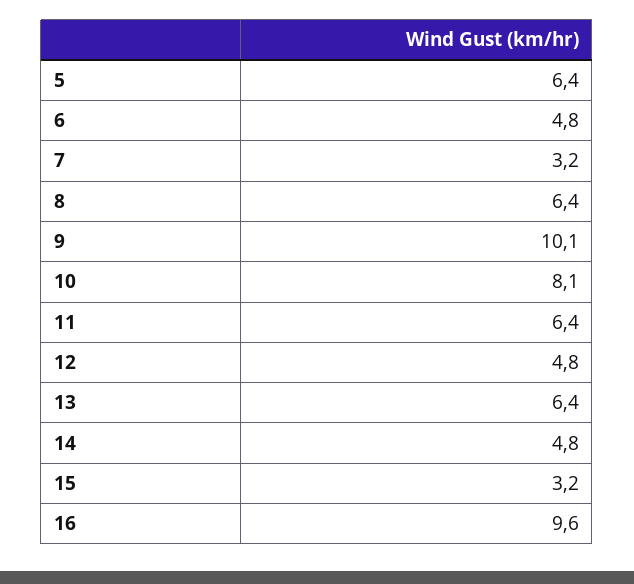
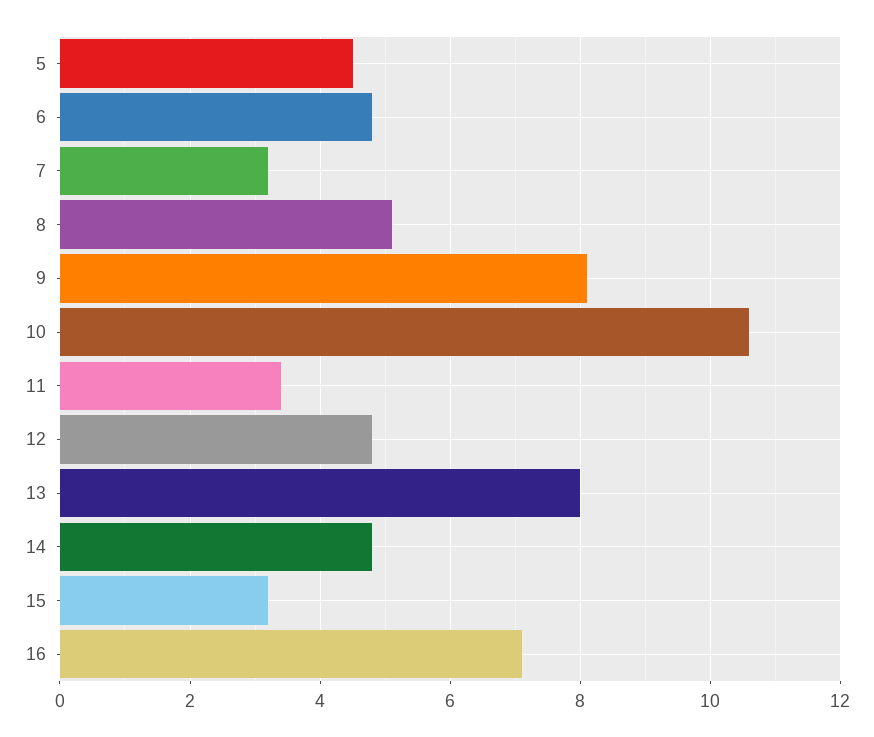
5: 6.4 -> 4.5
8: 6.4 -> 5
9: 10.1 -> 8
10: 8.1 -> 10.5
11: 6.4 -> 3.5
13: 6.4 -> 8
16: 9.6 -> 7

